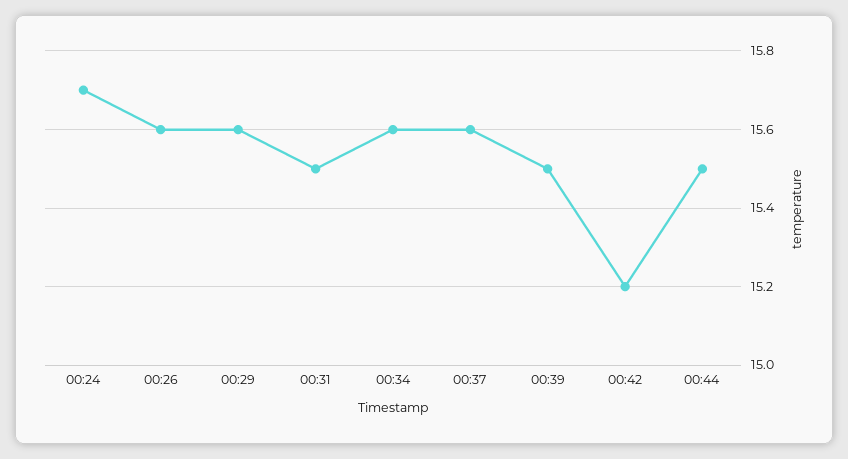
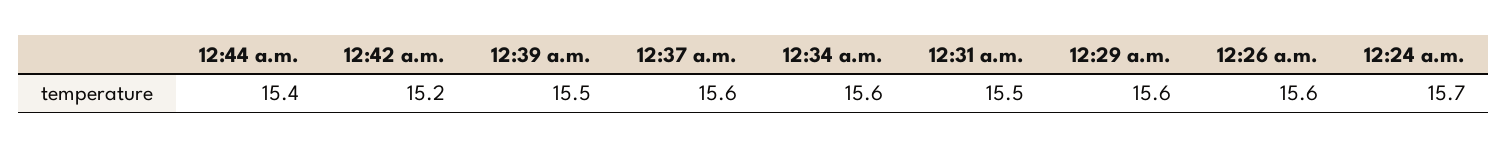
00:44: 15.5 -> 15.4

